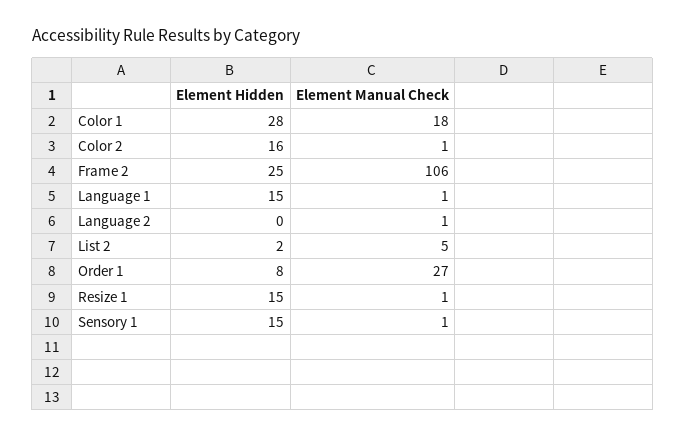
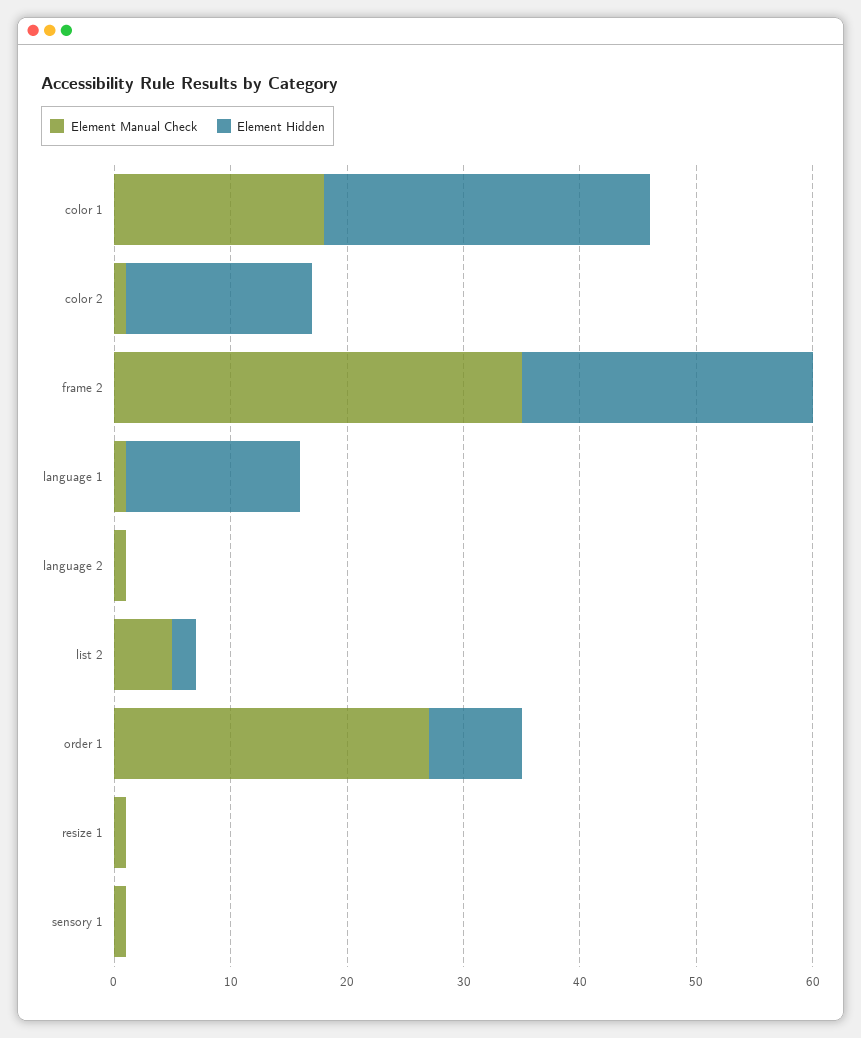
Element Manual Check, Frame 2: 106 -> 35
Element Hidden, Resize 1: 15 -> 0
Element Hidden, Sensory 1: 15 -> 0

